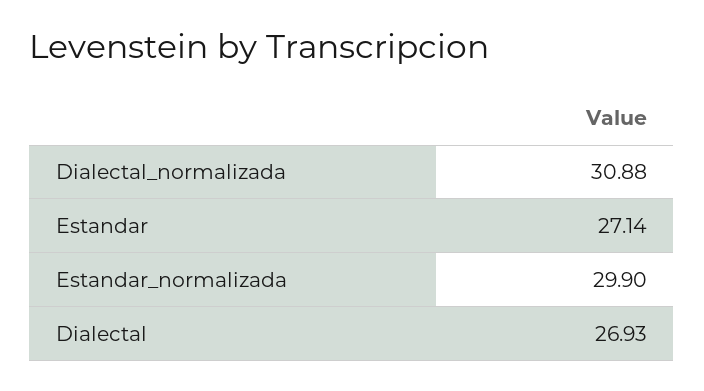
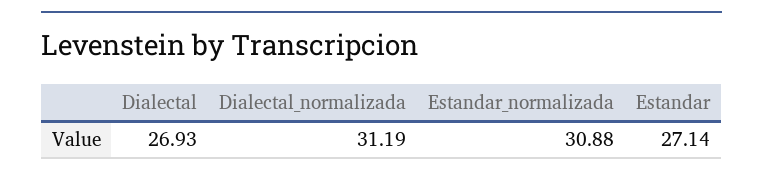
Dialectal_normalizada: 30.88 -> 31.19
Estandar_normalizada: 29.9 -> 30.88

